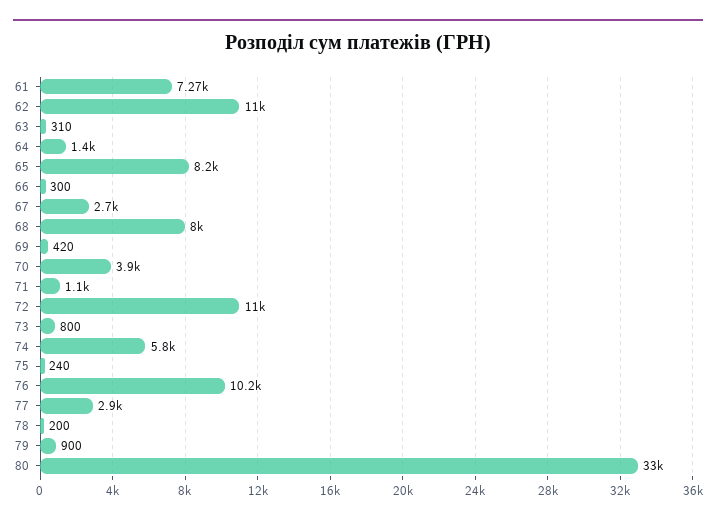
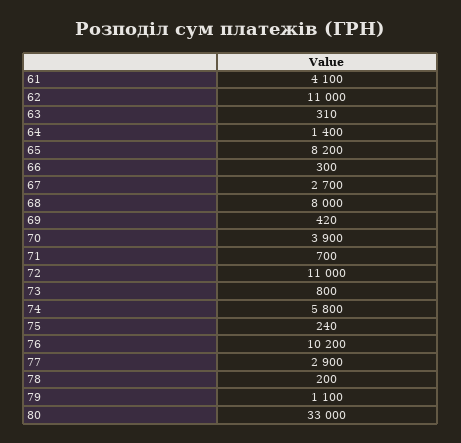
61: 7270 -> 4100
71: 1100 -> 700
79: 900 -> 1100

